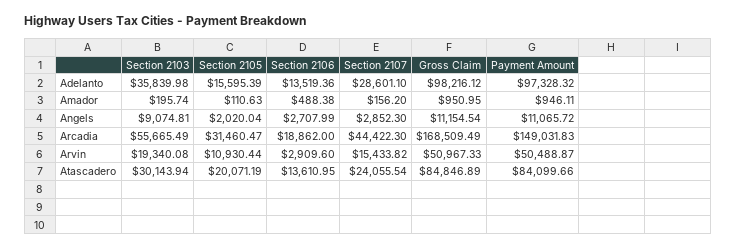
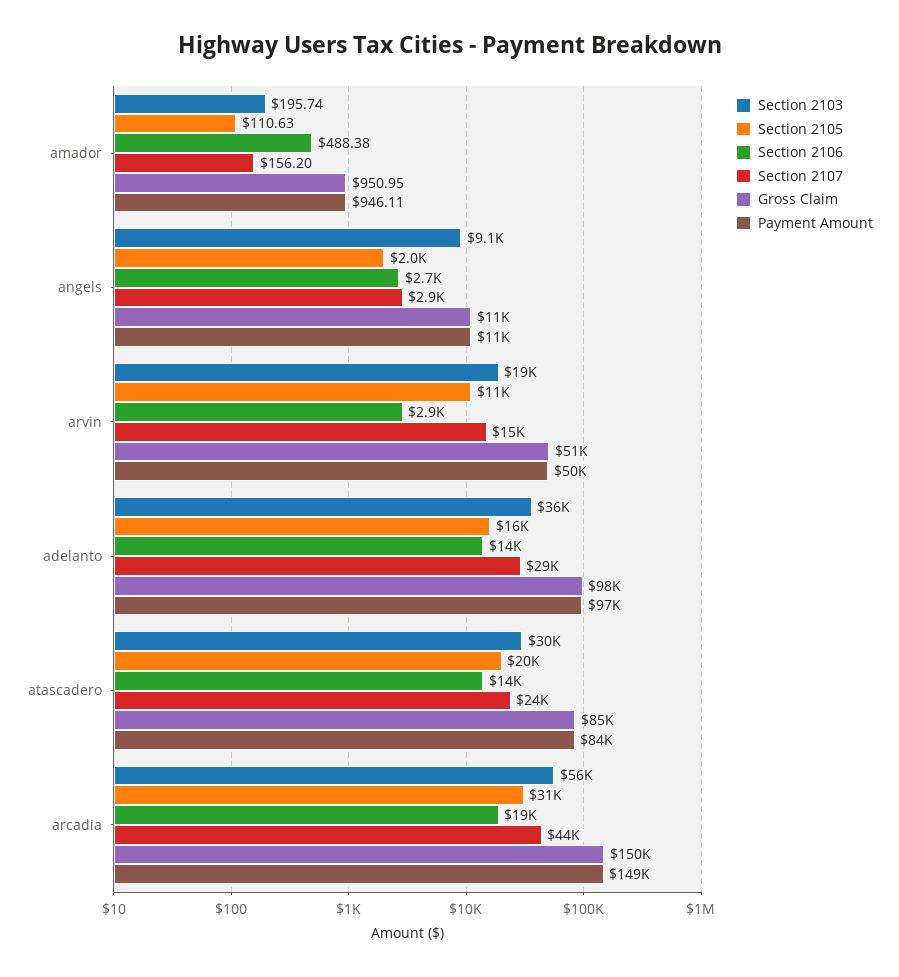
Gross Claim, Arcadia: 168509.49 -> 150000

